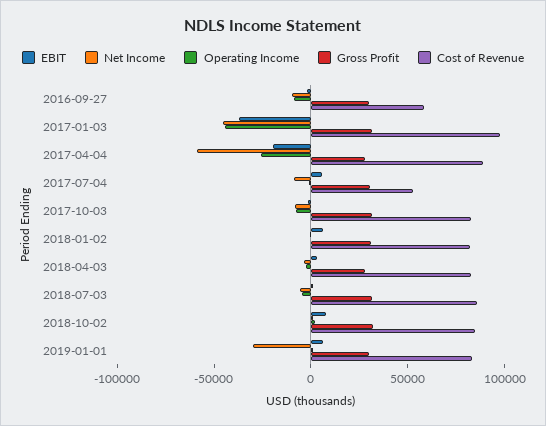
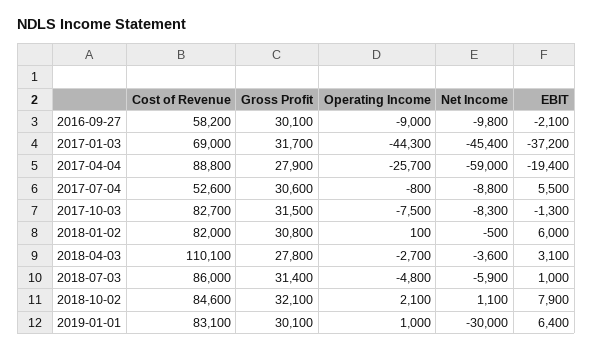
Cost of Revenue, 2017-01-03: 100000 -> 69000
Cost of Revenue, 2018-04-03: 80000 -> 110100

